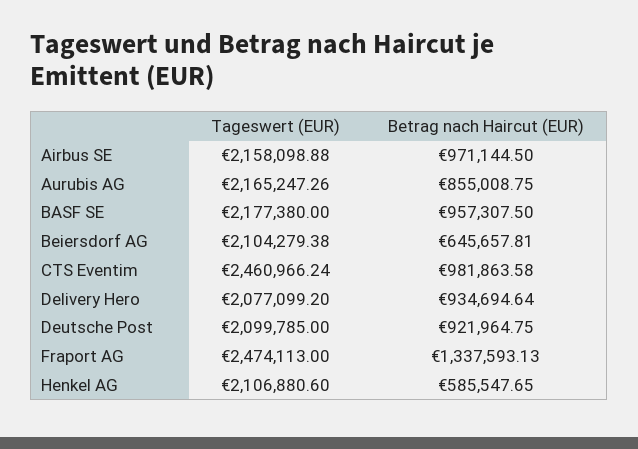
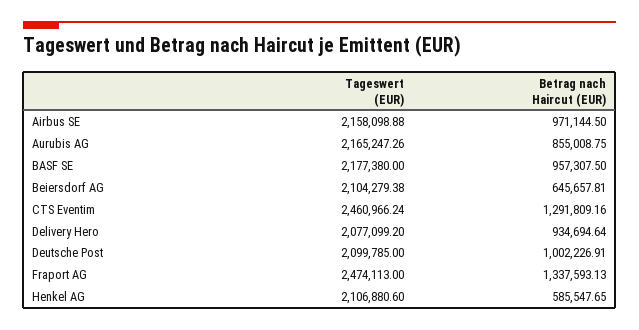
Betrag nach Haircut (EUR), CTS Eventim: 981863.58 -> 1291809.16
Betrag nach Haircut (EUR), Deutsche Post: 921964.75 -> 1002226.91

